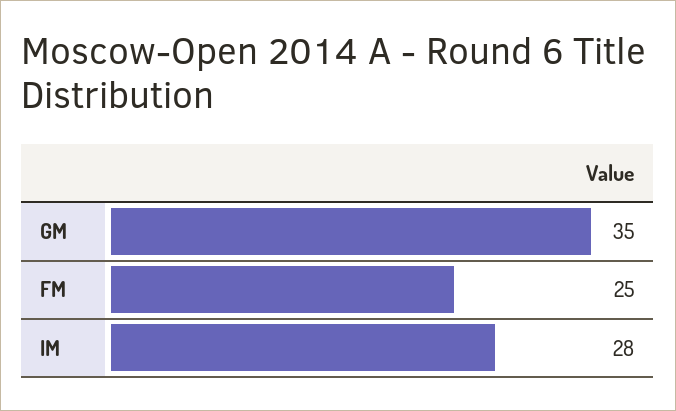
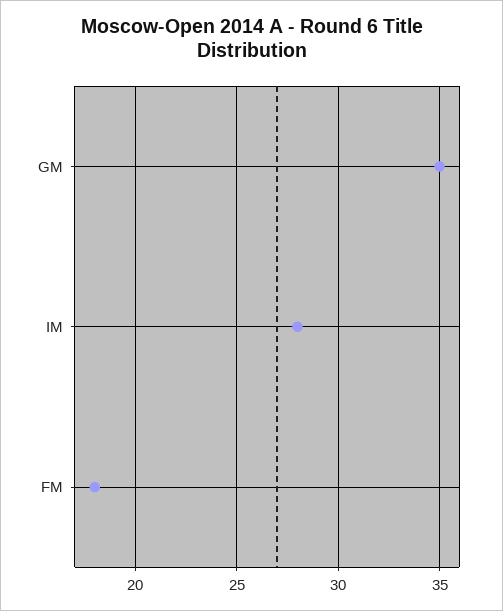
FM: 25 -> 18

